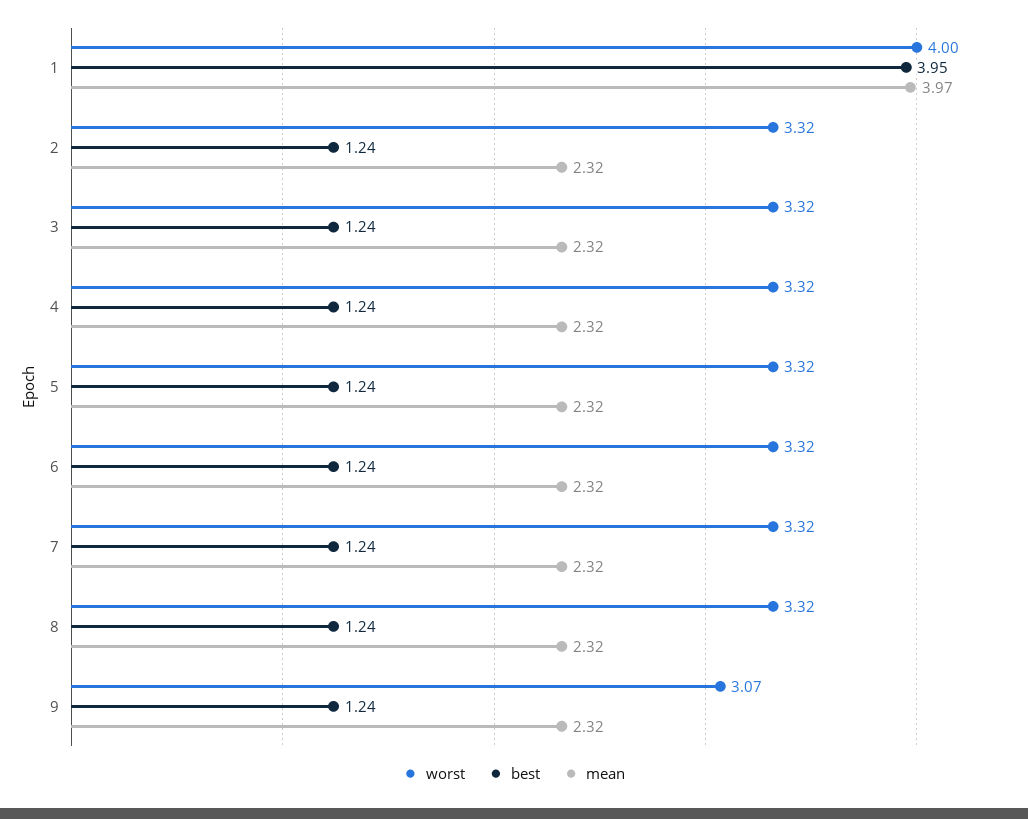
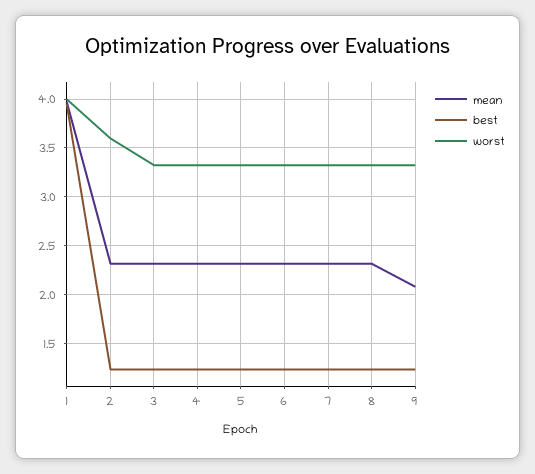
worst, 2: 3.32 -> 3.6
worst, 9: 3.07 -> 3.3
mean, 9: 2.32 -> 2.1

